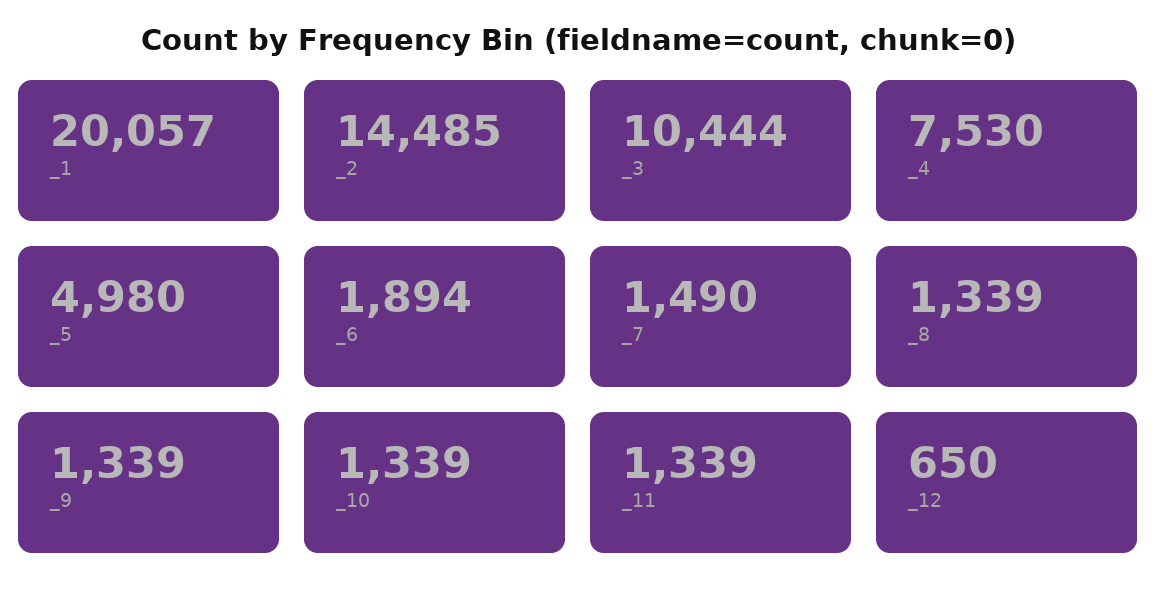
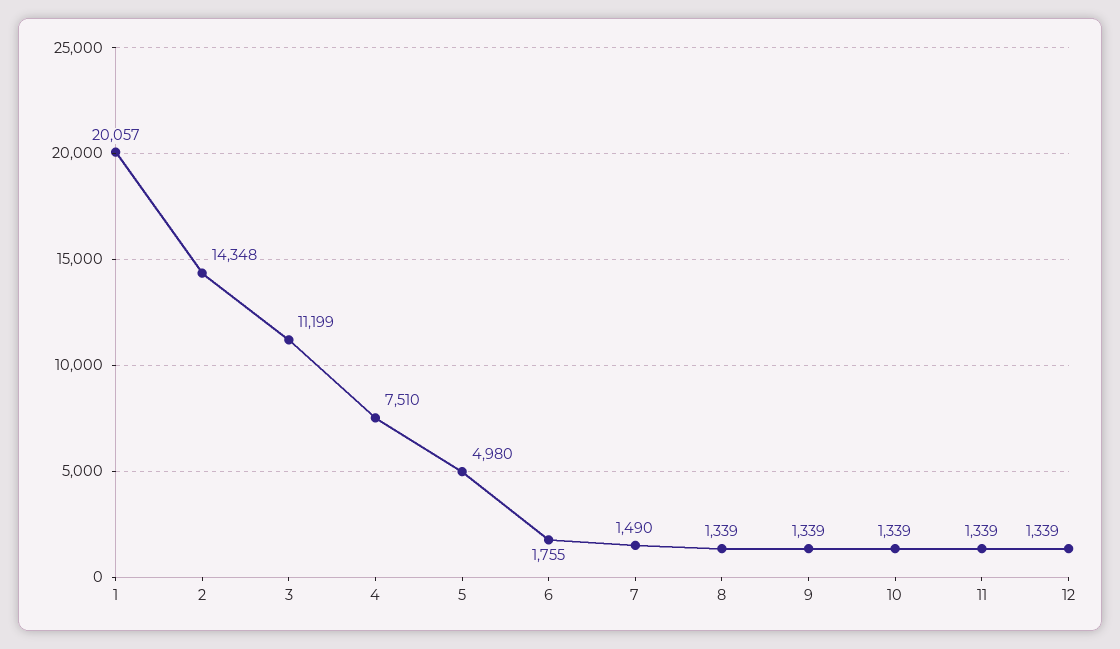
_2: 14485 -> 14348
_3: 10444 -> 11199
_4: 7530 -> 7510
_6: 1894 -> 1755
_12: 650 -> 1339

